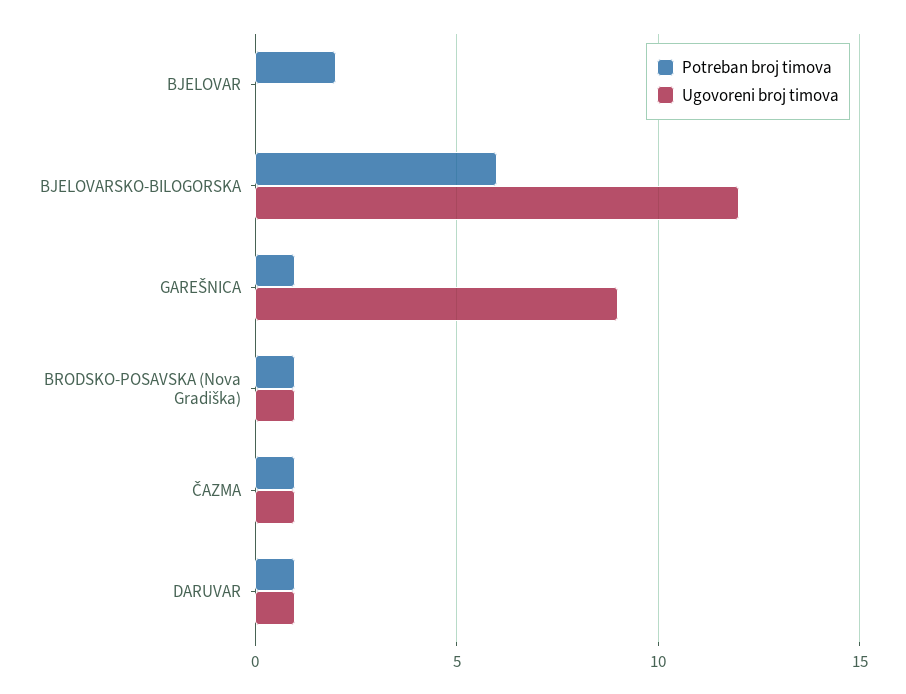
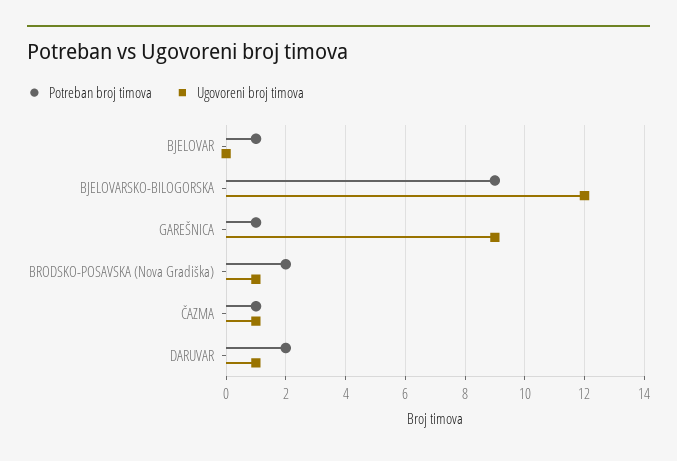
Potreban broj timova, BJELOVAR: 2 -> 1
Potreban broj timova, BJELOVARSKO-BILOGORSKA: 6 -> 9
Potreban broj timova, BRODSKO-POSAVSKA (Nova Gradiška): 1 -> 2
Potreban broj timova, DARUVAR: 1 -> 2

